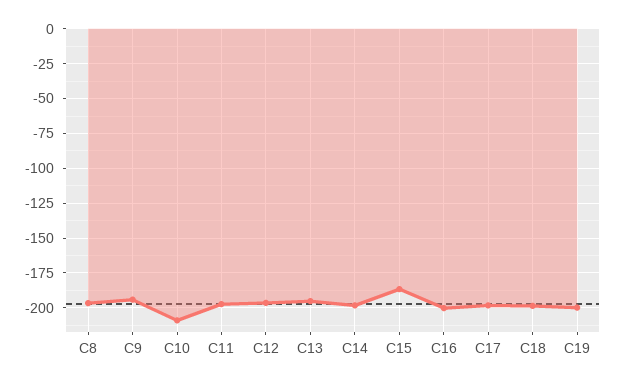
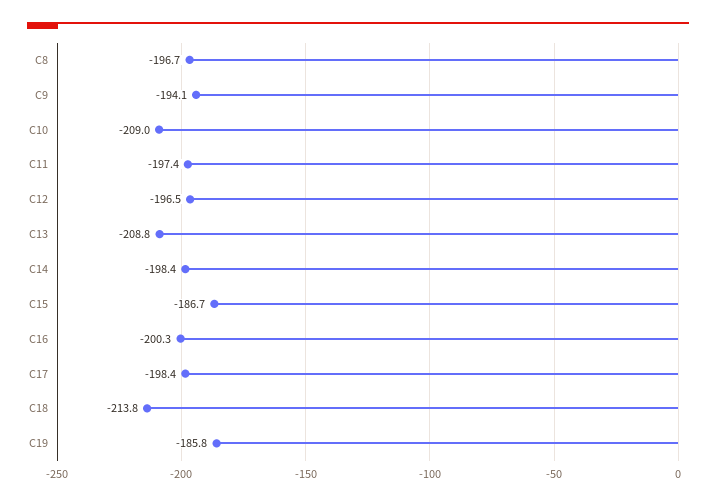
C13: -195 -> -208.8
C18: -200 -> -213.8
C19: -200 -> -185.8

